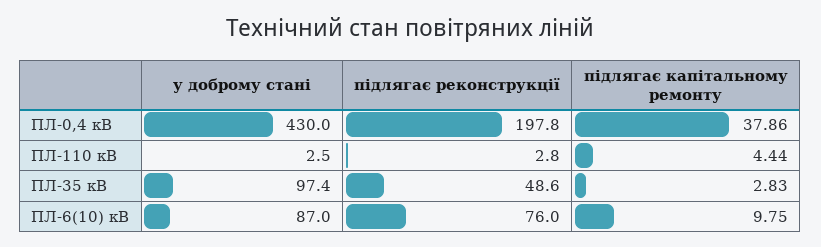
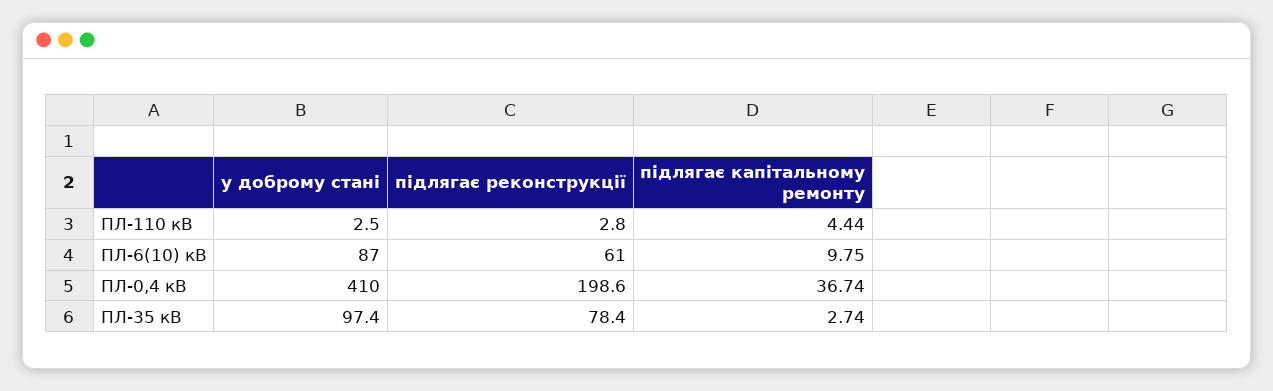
у доброму стані, ПЛ-0,4 кВ: 430 -> 410
підлягає реконструкції, ПЛ-0,4 кВ: 197.8 -> 198.6
підлягає капітальному ремонту, ПЛ-0,4 кВ: 37.86 -> 36.74
підлягає реконструкції, ПЛ-35 кВ: 48.6 -> 78.4
підлягає капітальному ремонту, ПЛ-35 кВ: 2.83 -> 2.74
підлягає реконструкції, ПЛ-6(10) кВ: 76 -> 61

